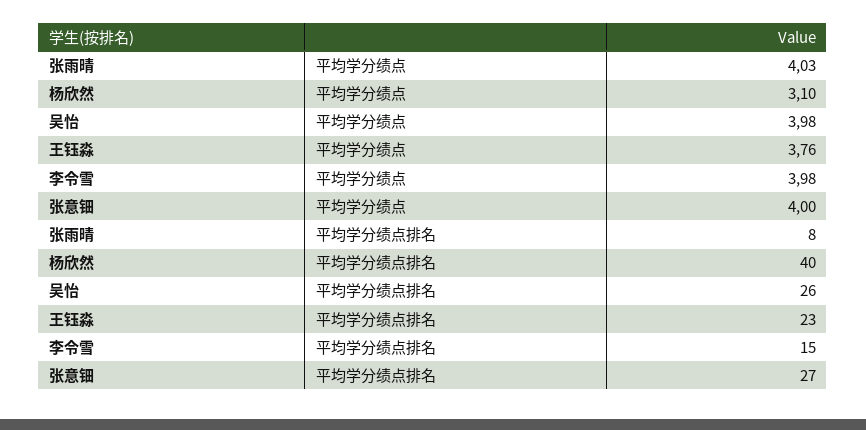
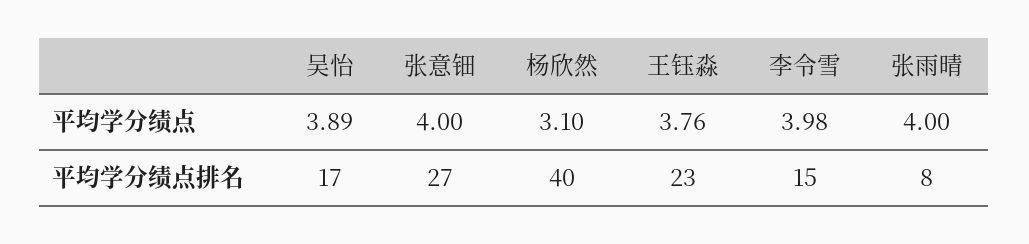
张雨晴, 平均学分绩点: 4.03 -> 4
吴怡, 平均学分绩点: 3.98 -> 3.89
吴怡, 平均学分绩点排名: 26 -> 17

